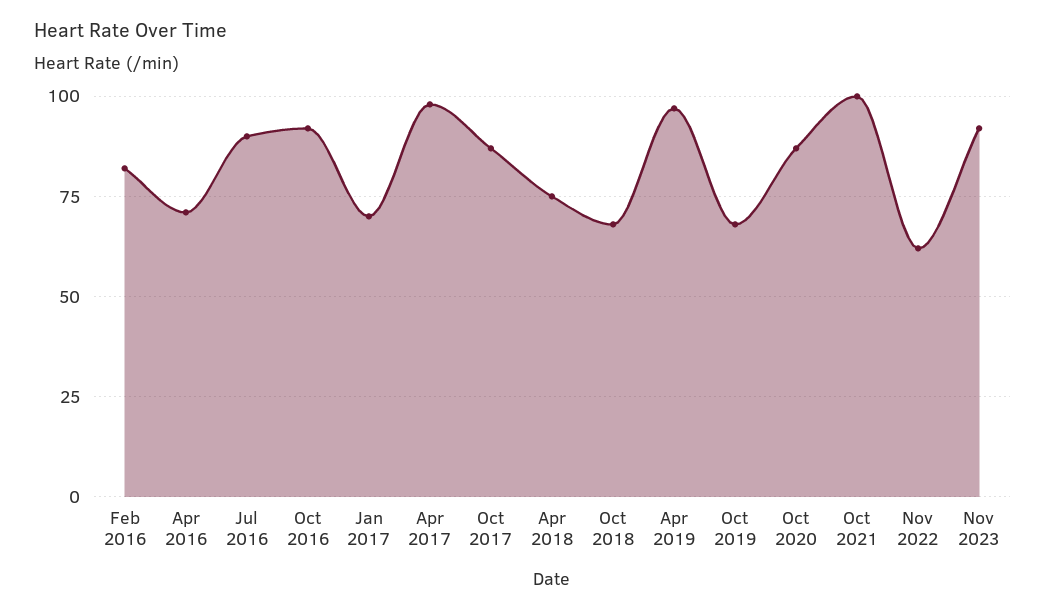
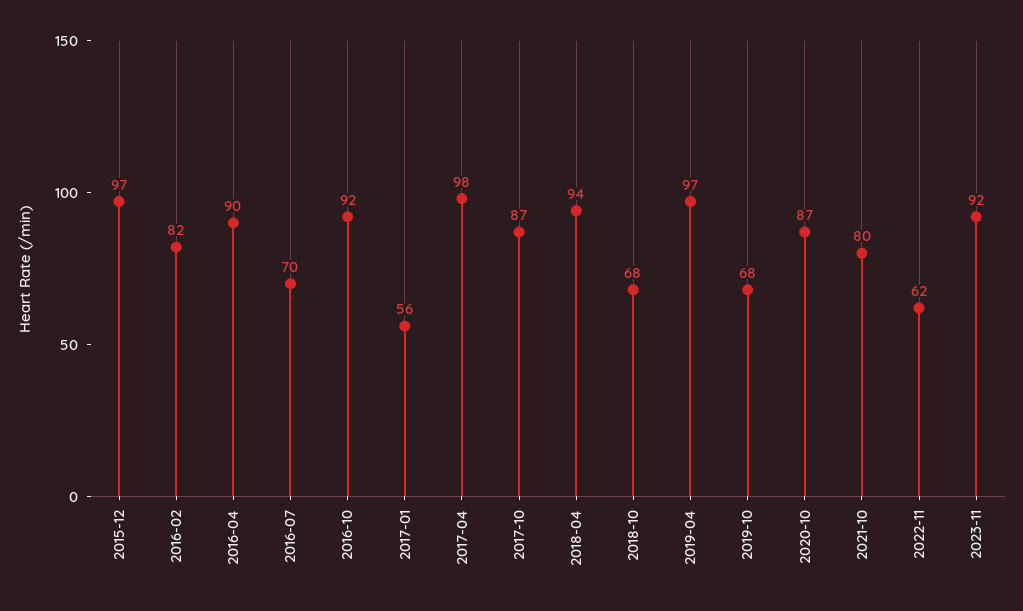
Apr 2016: 70 -> 90
Jul 2016: 90 -> 70
Jan 2017: 70 -> 56
Apr 2018: 75 -> 94
Oct 2021: 100 -> 80
2015-12: none -> 97

